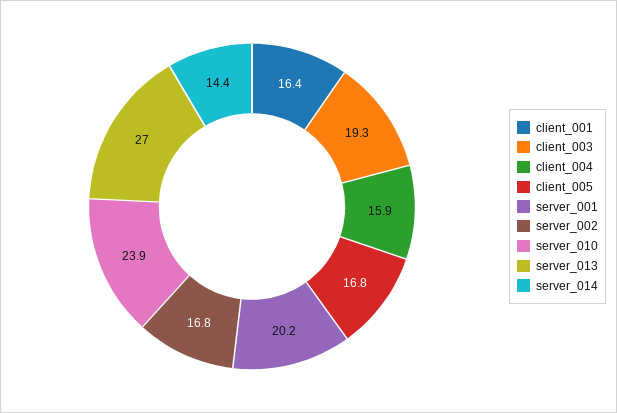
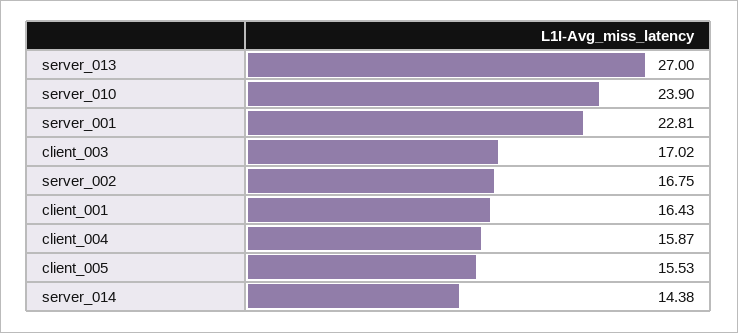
client_003: 19.3 -> 17.02
client_005: 16.8 -> 15.53
server_001: 20.2 -> 22.81

